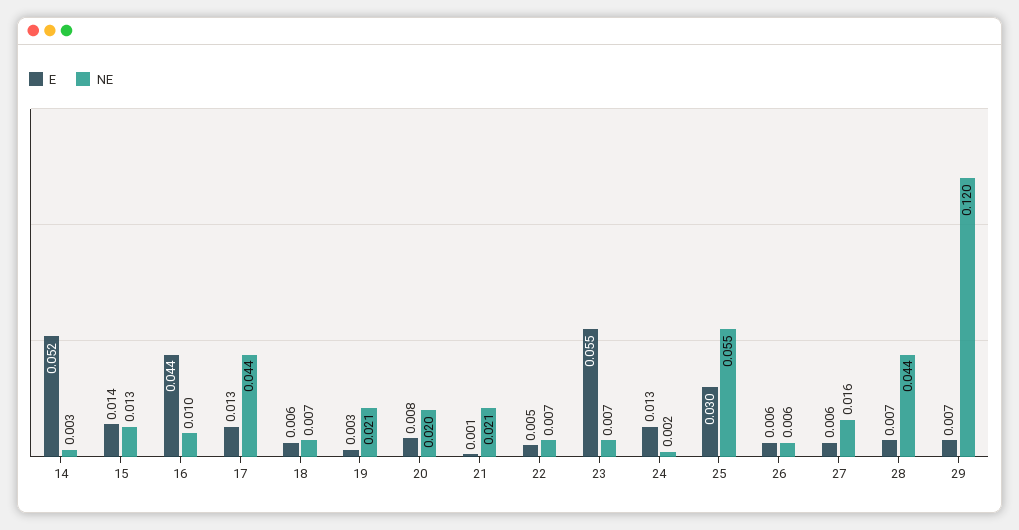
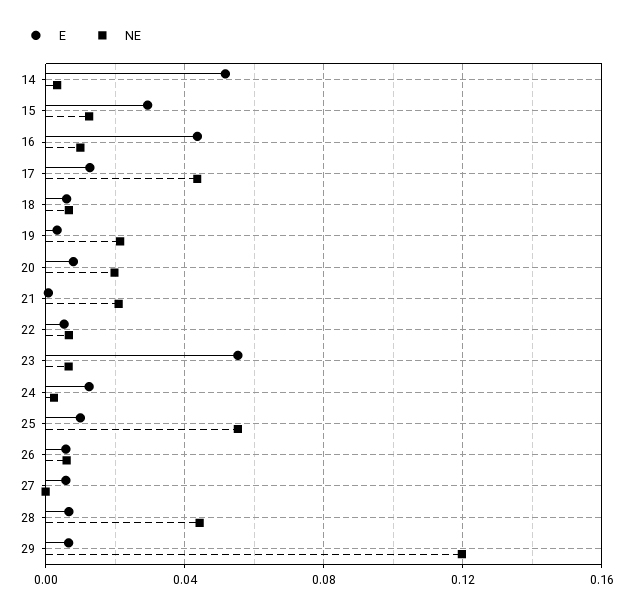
E, 15: 0.014 -> 0.03
E, 25: 0.03 -> 0.01
NE, 27: 0.016 -> 0

